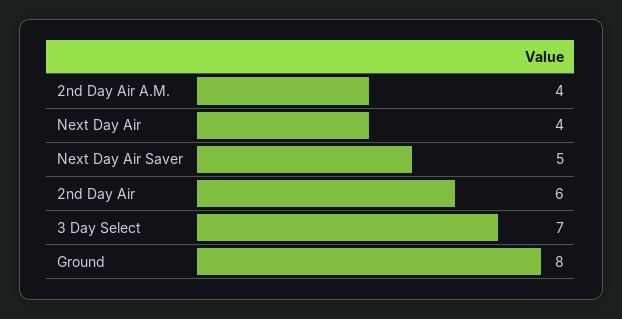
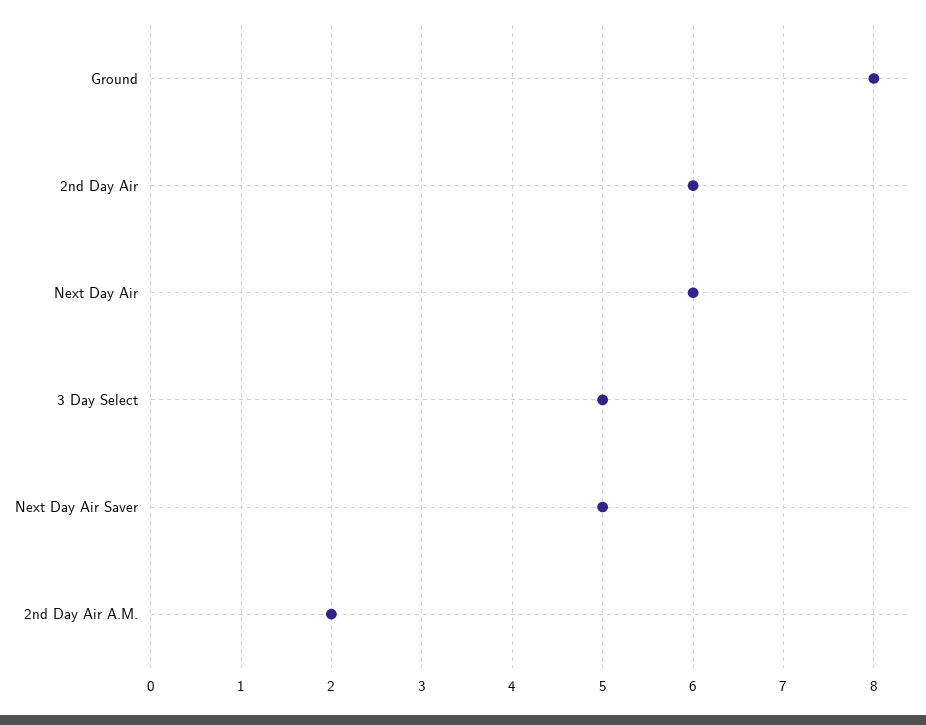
2nd Day Air A.M.: 4 -> 2
Next Day Air: 4 -> 6
3 Day Select: 7 -> 5

